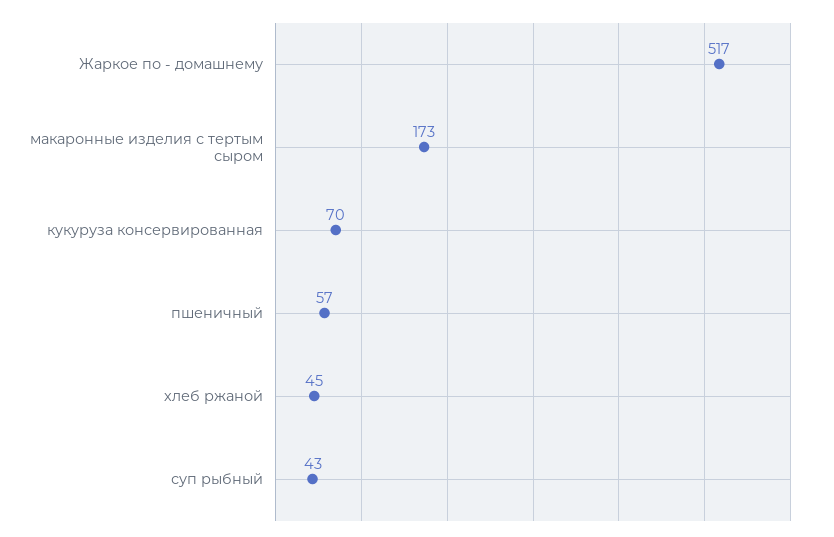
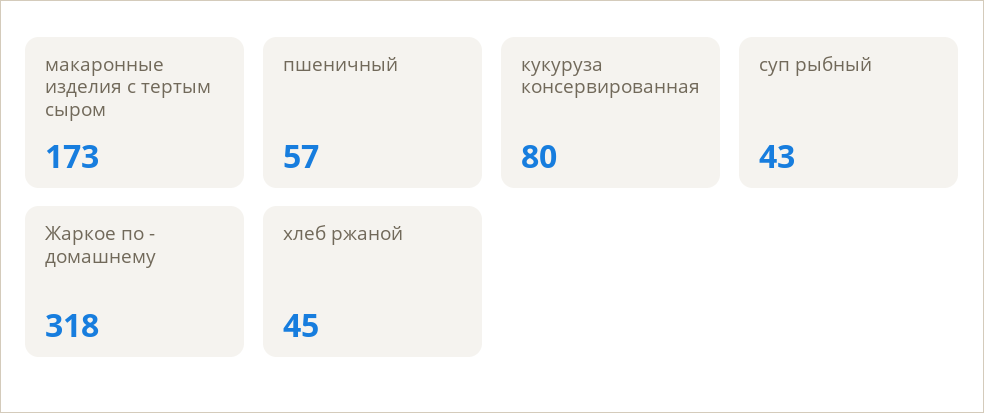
Жаркое по - домашнему: 517 -> 318
кукуруза консервированная: 70 -> 80

